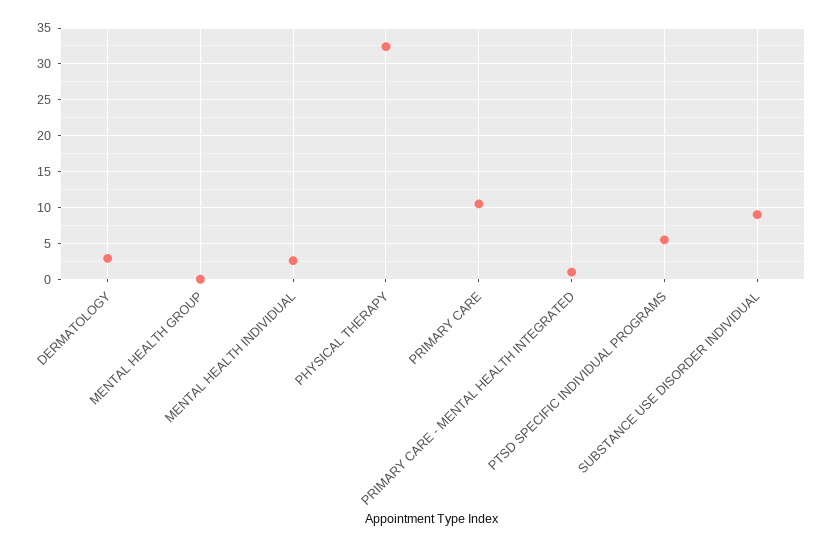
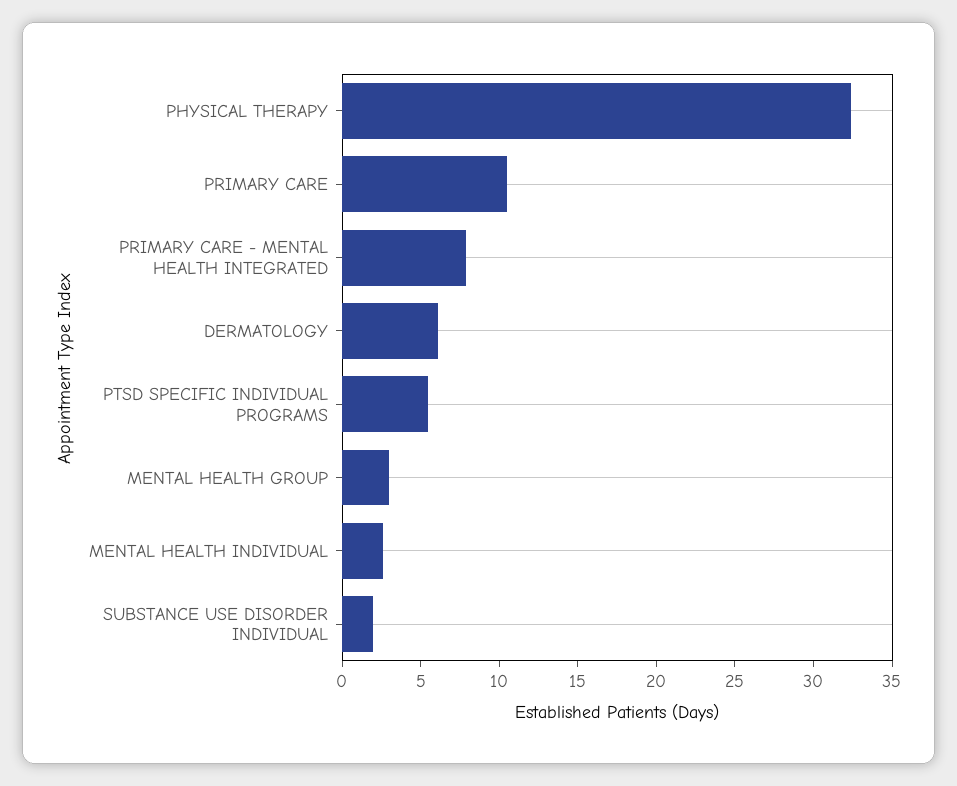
DERMATOLOGY: 3 -> 6
MENTAL HEALTH GROUP: 0 -> 3
PRIMARY CARE - MENTAL HEALTH INTEGRATED: 1 -> 8
SUBSTANCE USE DISORDER INDIVIDUAL: 9 -> 2

